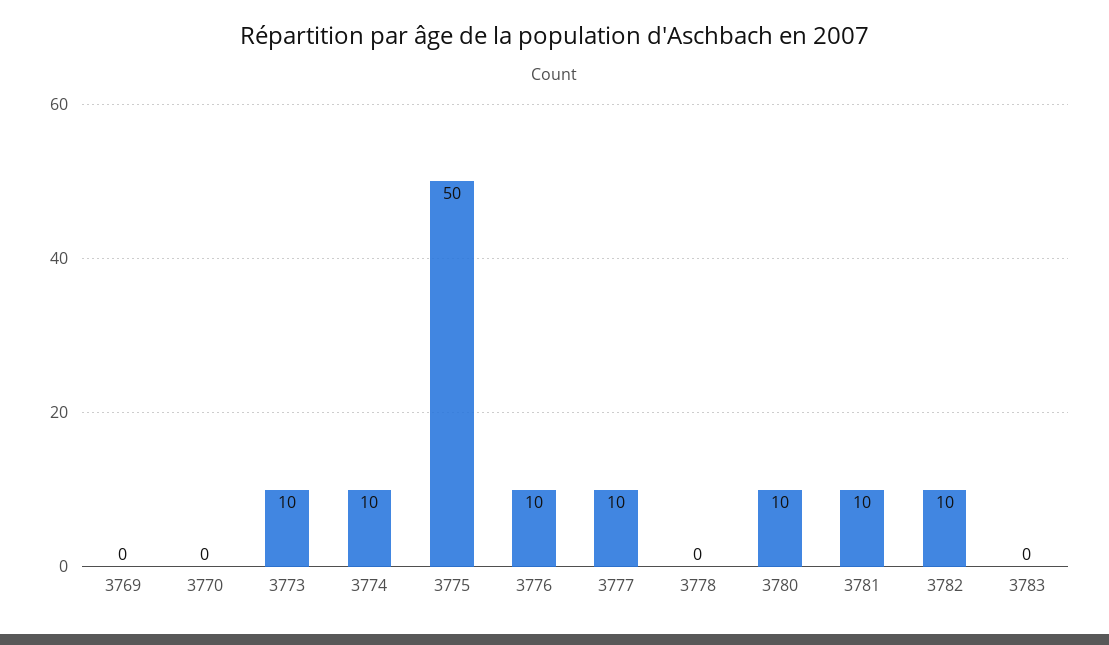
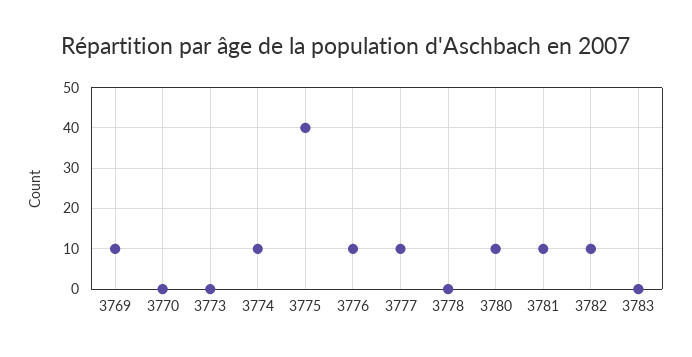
3769: 0 -> 10
3773: 10 -> 0
3775: 50 -> 40

